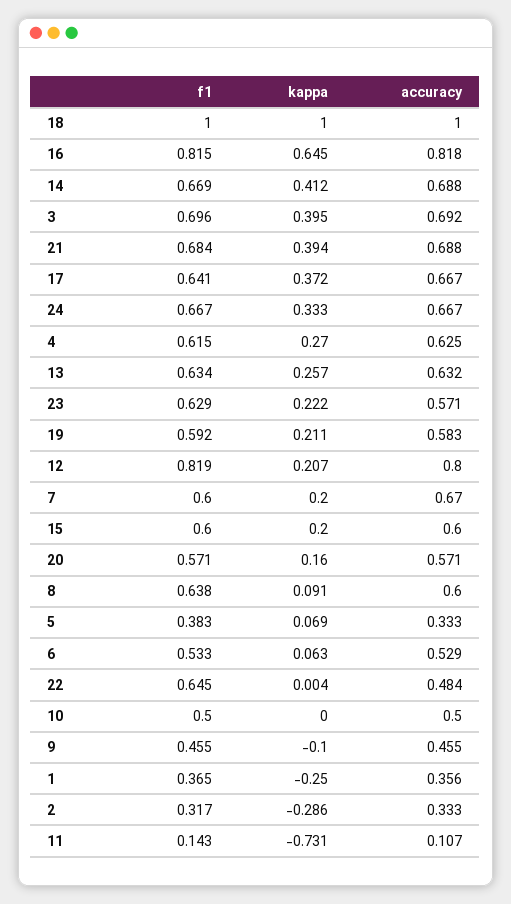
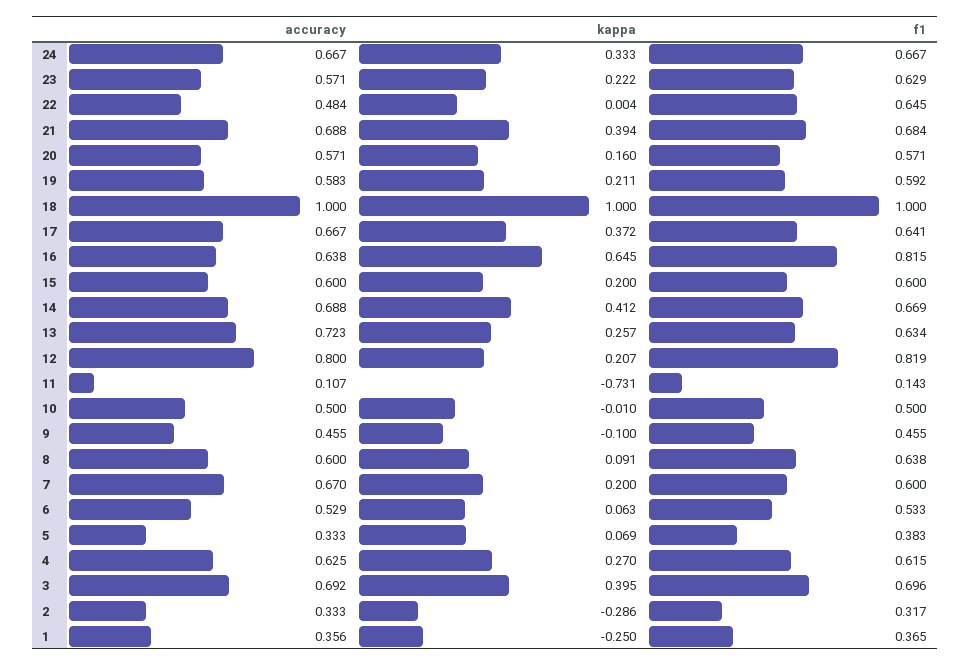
accuracy, 16: 0.818 -> 0.638
accuracy, 13: 0.632 -> 0.723
kappa, 10: 0 -> -0.01

